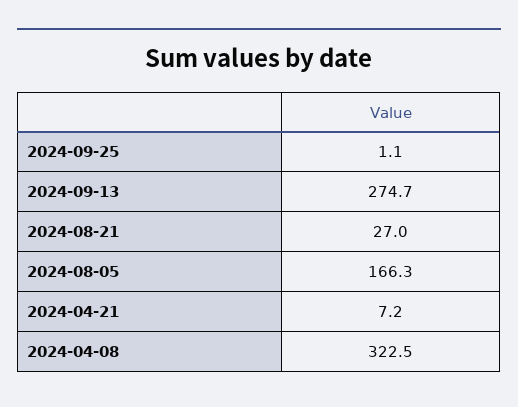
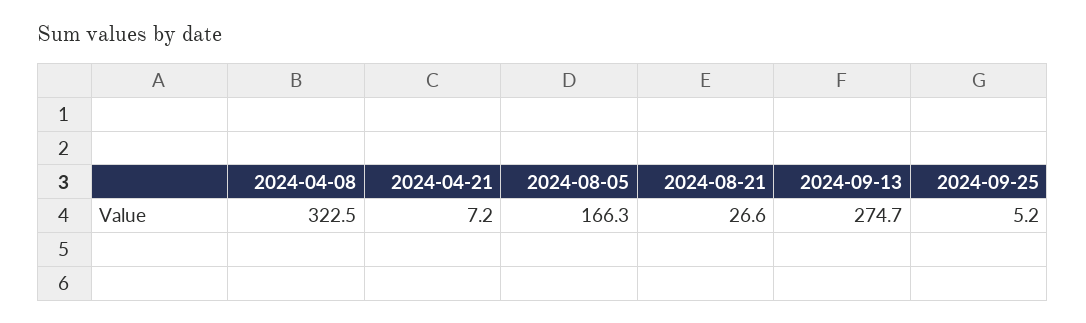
2024-09-25: 1.1 -> 5.2
2024-08-21: 27 -> 26.6

